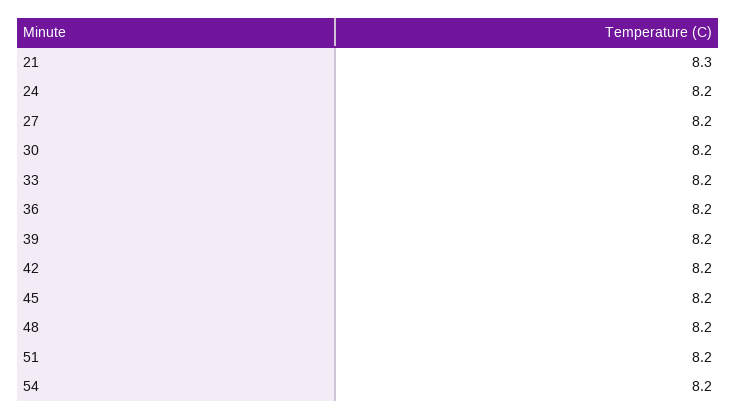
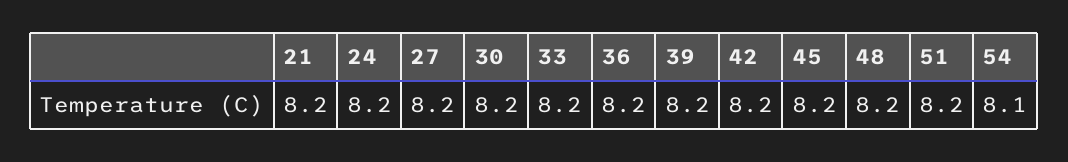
21: 8.3 -> 8.2
54: 8.2 -> 8.1

